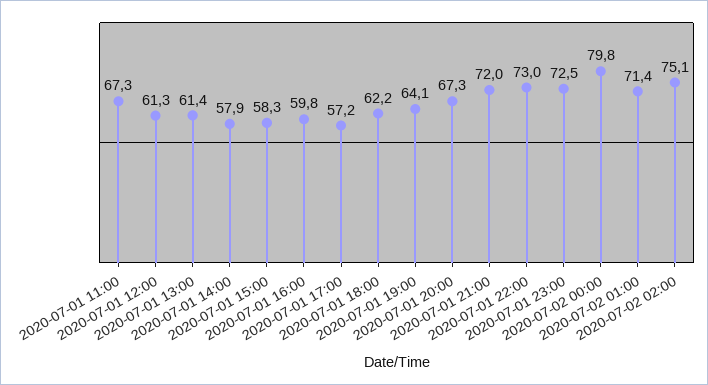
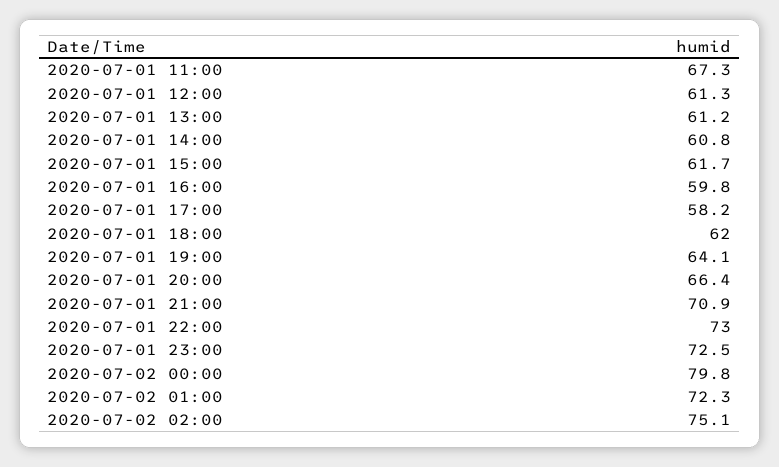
2020-07-01 13:00: 61.4 -> 61.2
2020-07-01 14:00: 57.9 -> 60.8
2020-07-01 15:00: 58.3 -> 61.7
2020-07-01 17:00: 57.2 -> 58.2
2020-07-01 18:00: 62.2 -> 62
2020-07-01 20:00: 67.3 -> 66.4
2020-07-01 21:00: 72 -> 70.9
2020-07-02 01:00: 71.4 -> 72.3

